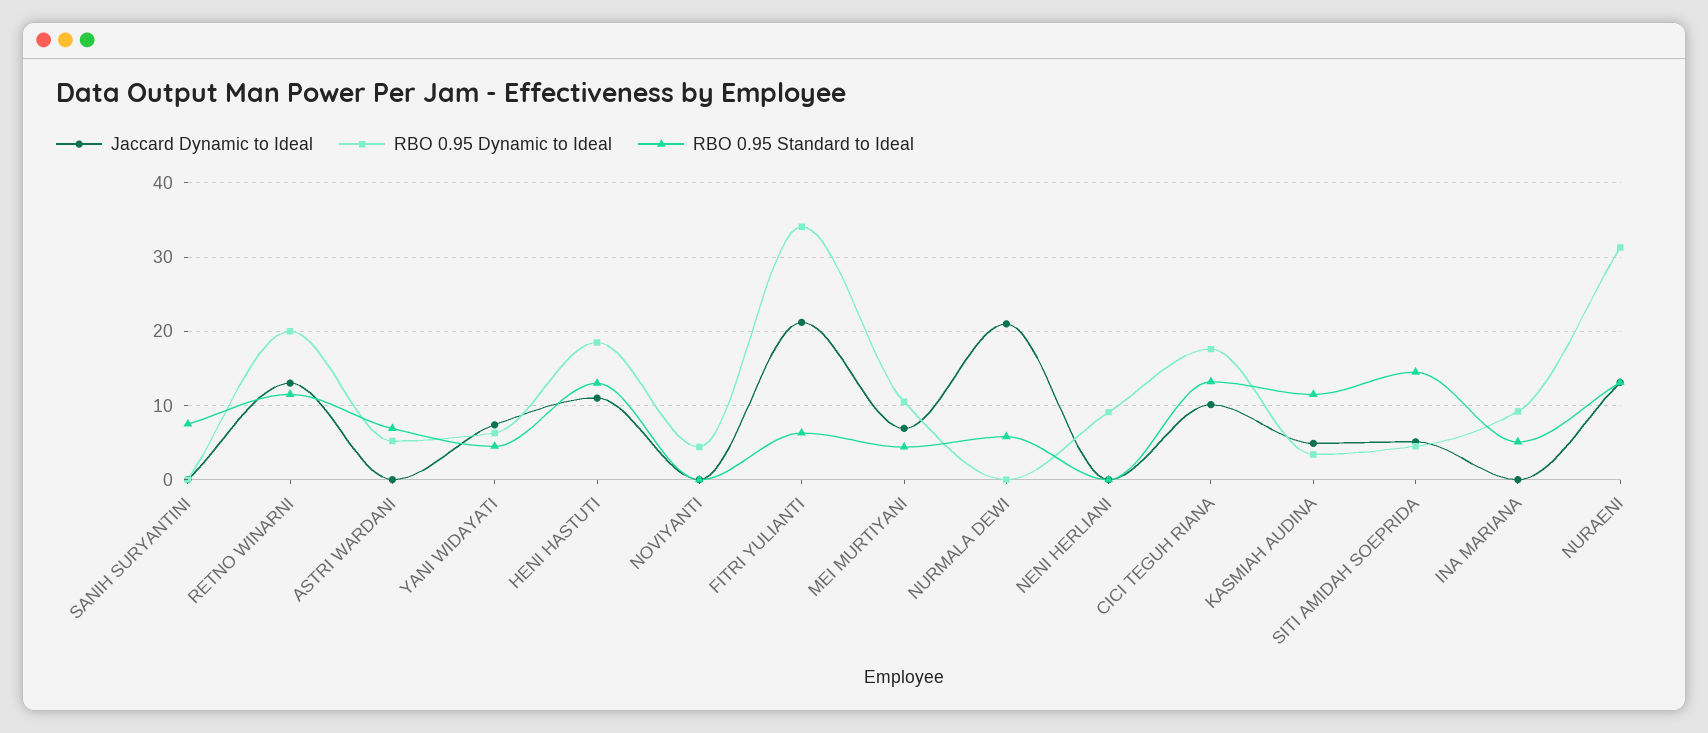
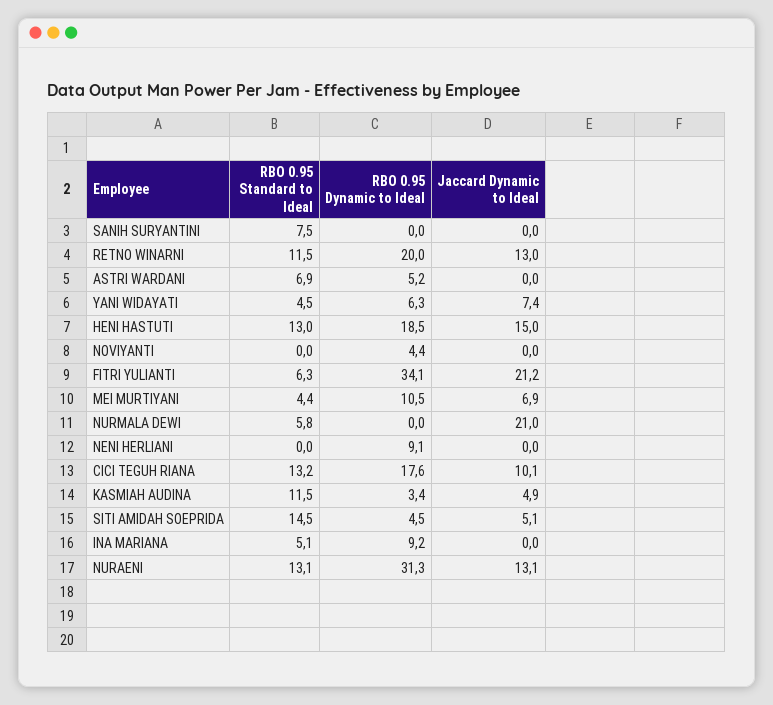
Jaccard Dynamic to Ideal, HENI HASTUTI: 11 -> 15

